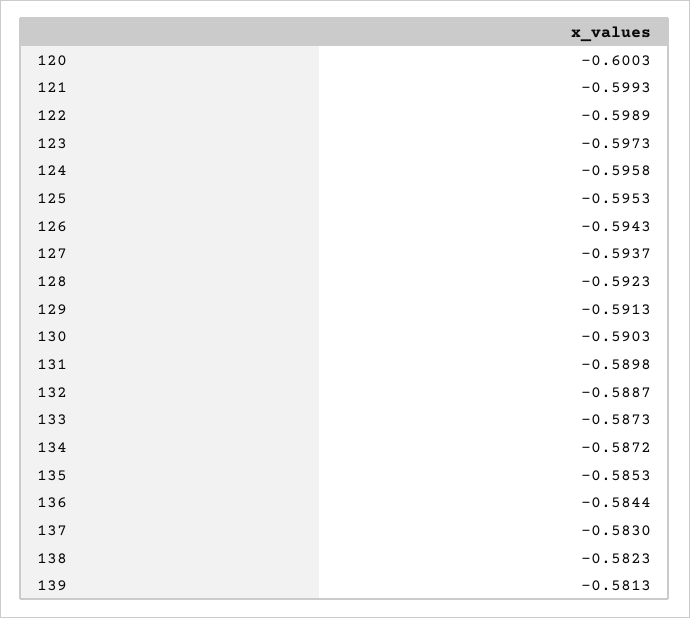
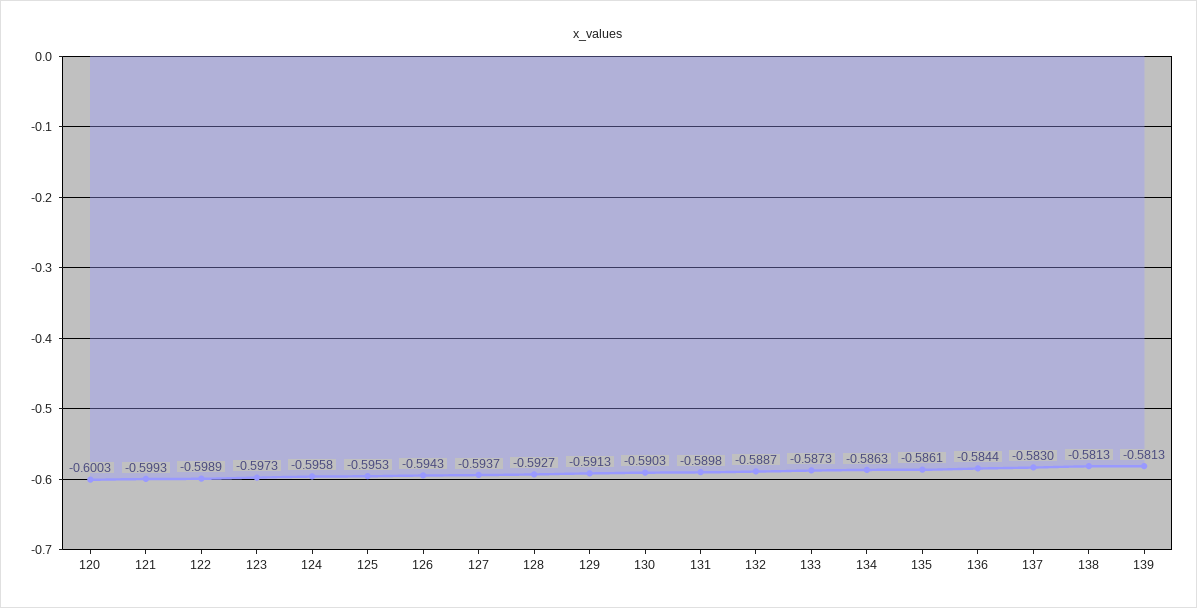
128: -0.5923 -> -0.5927
134: -0.5872 -> -0.5863
135: -0.5853 -> -0.5861
138: -0.5823 -> -0.5813

